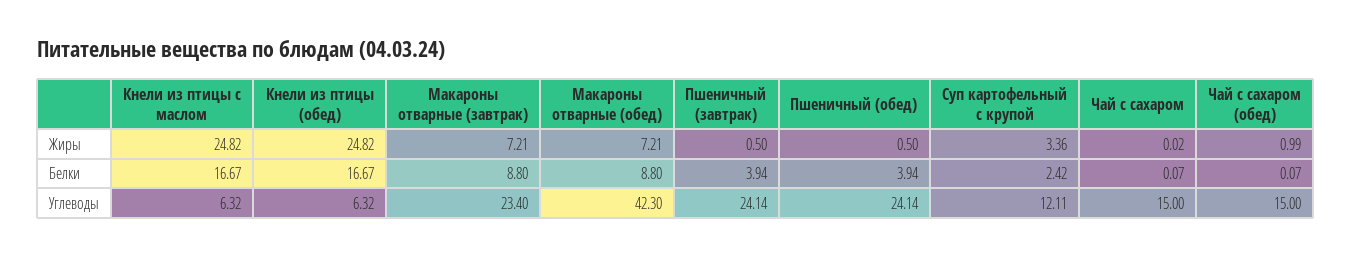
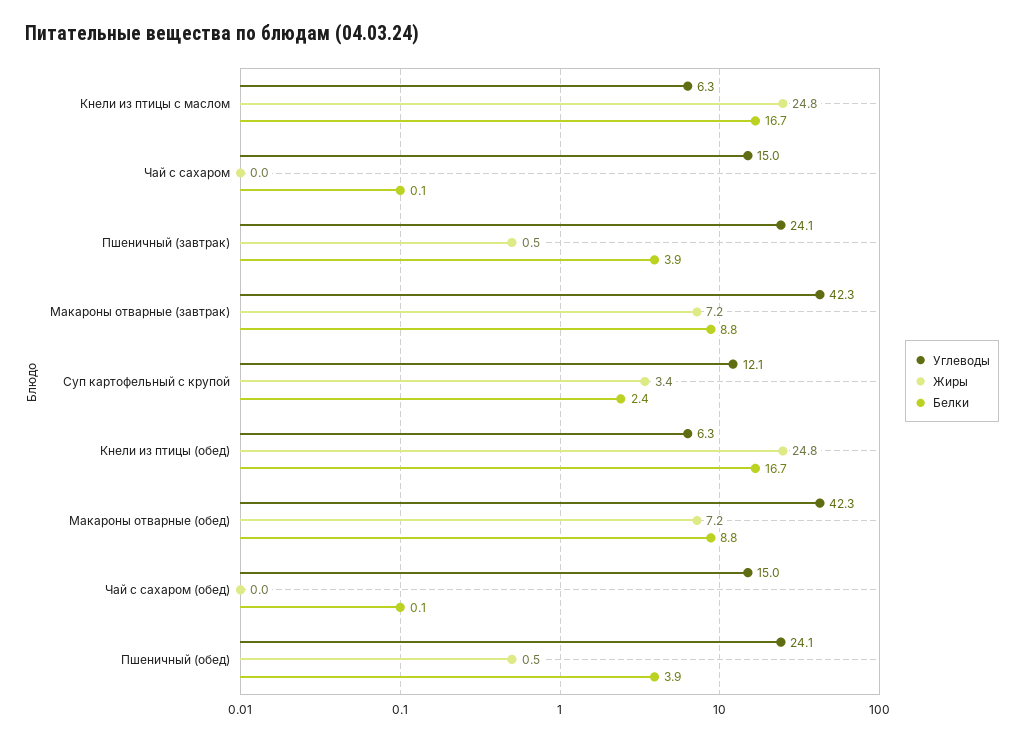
Жиры, Чай с сахаром (обед): 0.99 -> 0
Углеводы, Макароны отварные (завтрак): 23.4 -> 42.3

